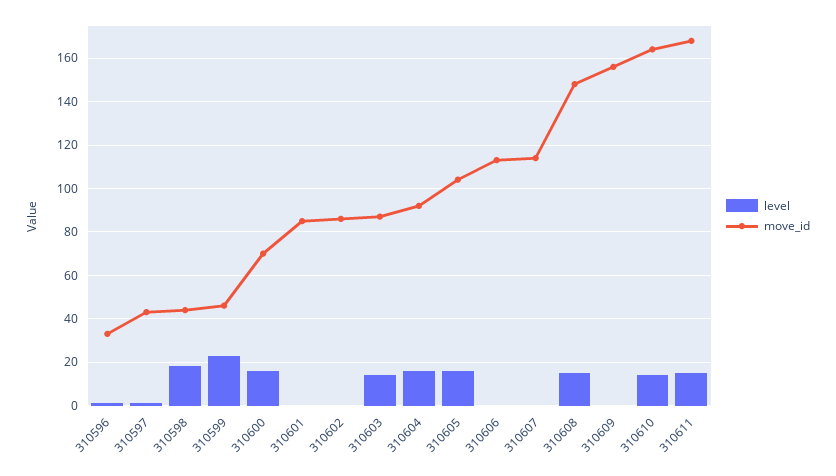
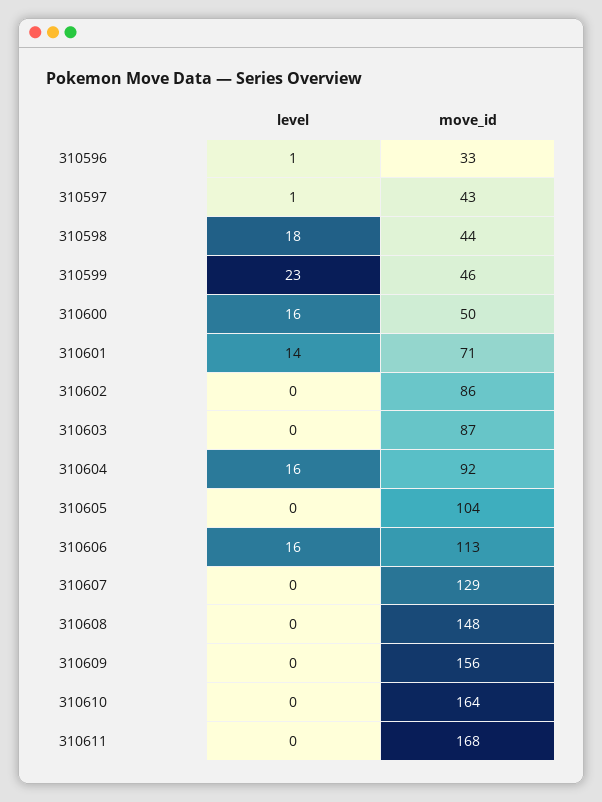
move_id, 310600: 70 -> 50
level, 310601: 0 -> 14
move_id, 310601: 85 -> 71
level, 310603: 15 -> 0
level, 310605: 15 -> 0
level, 310606: 0 -> 16
move_id, 310607: 115 -> 129
level, 310608: 15 -> 0
level, 310610: 15 -> 0
level, 310611: 15 -> 0

